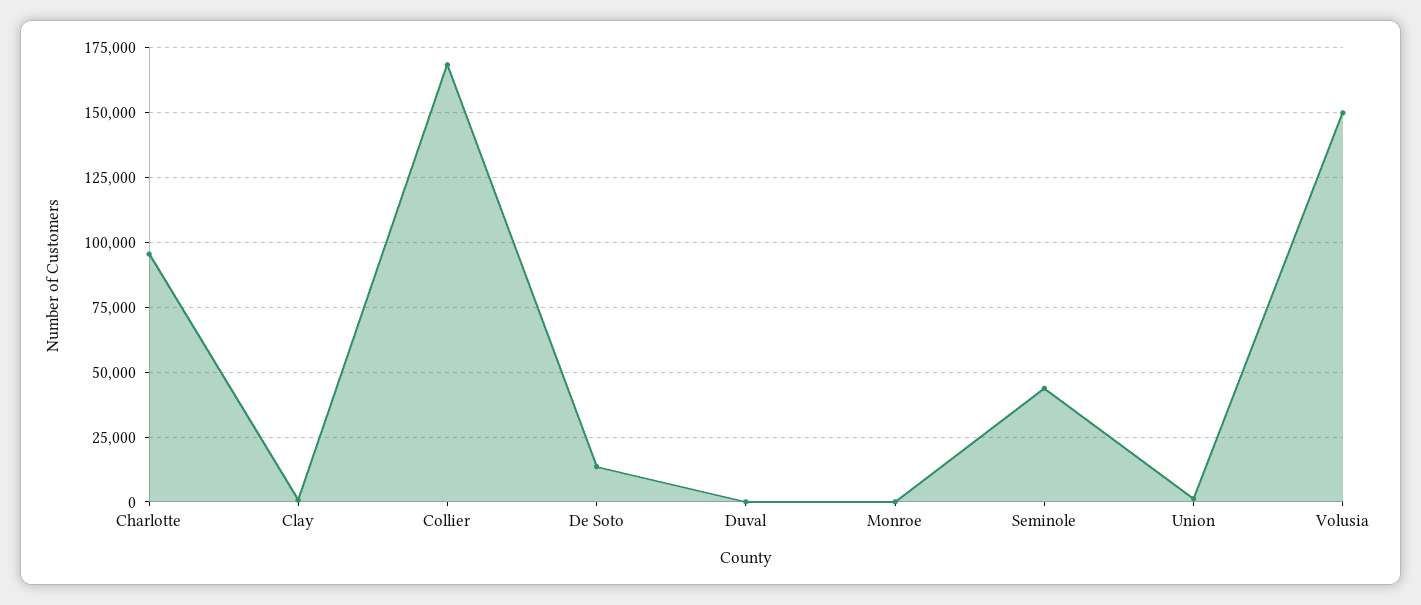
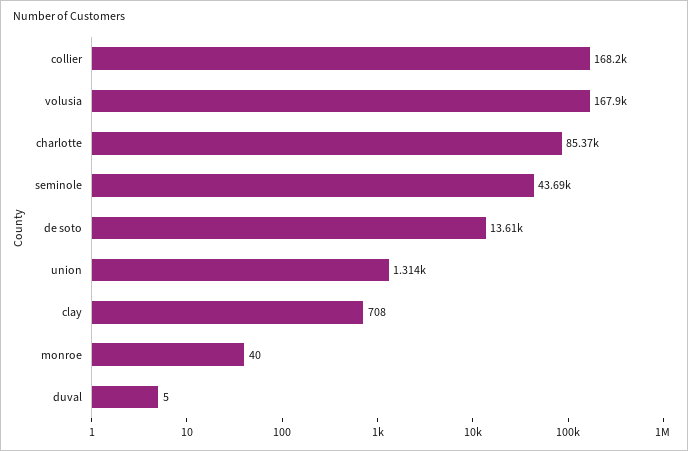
Charlotte: 95000 -> 85370
Volusia: 150000 -> 167900

